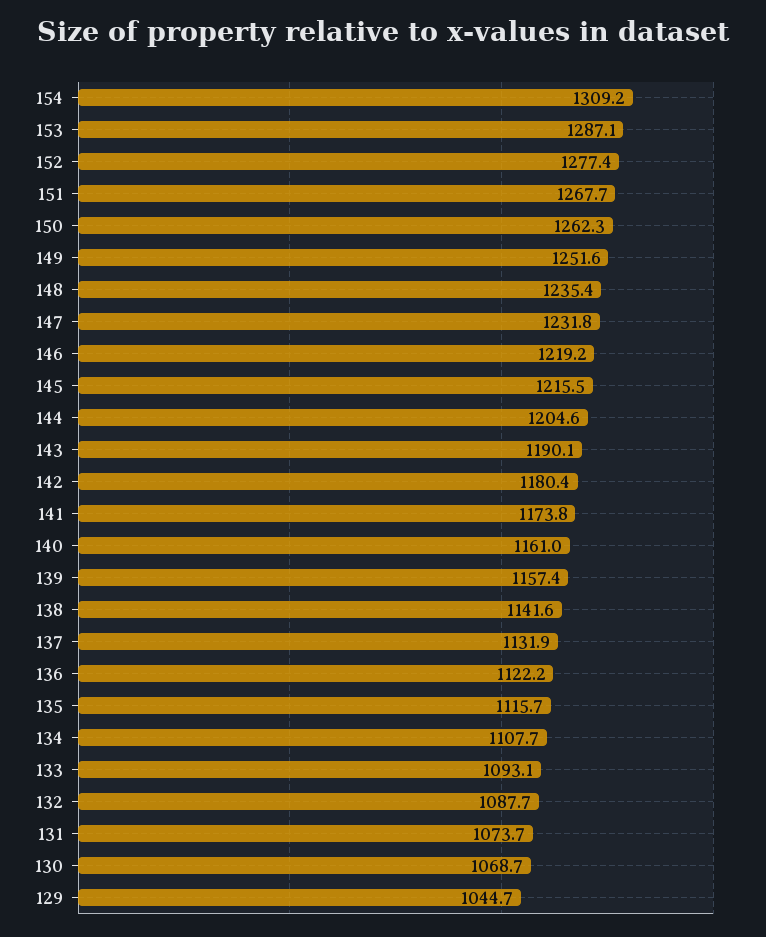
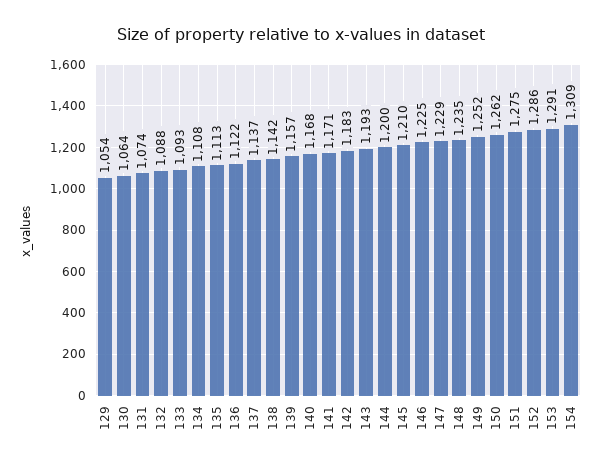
153: 1287.1 -> 1291
152: 1277.4 -> 1286
151: 1267.7 -> 1275
147: 1231.8 -> 1229
146: 1219.2 -> 1225
145: 1215.5 -> 1210
144: 1204.6 -> 1200
143: 1190.1 -> 1193
142: 1180.4 -> 1183
141: 1173.8 -> 1171
140: 1161 -> 1168
137: 1131.9 -> 1137
135: 1115.7 -> 1113
130: 1068.7 -> 1064
129: 1044.7 -> 1054

